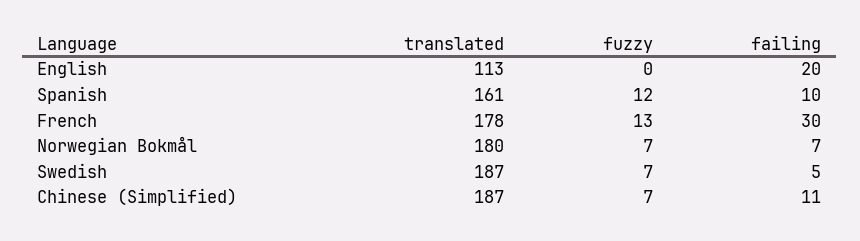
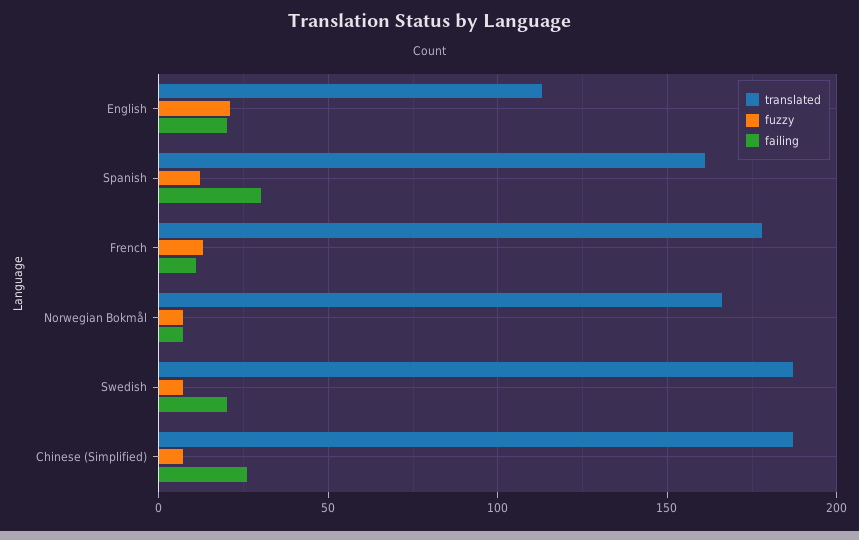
fuzzy, English: 0 -> 20
failing, Spanish: 10 -> 30
failing, French: 30 -> 10
translated, Norwegian Bokmål: 180 -> 165
failing, Swedish: 5 -> 20
failing, Chinese (Simplified): 11 -> 25

